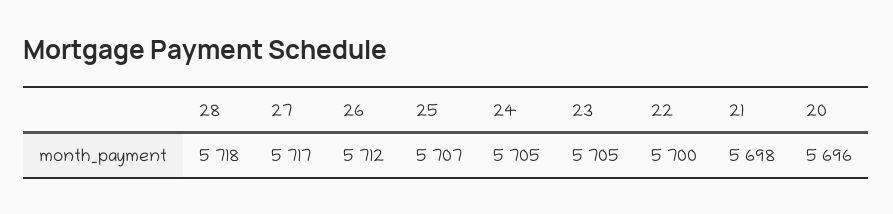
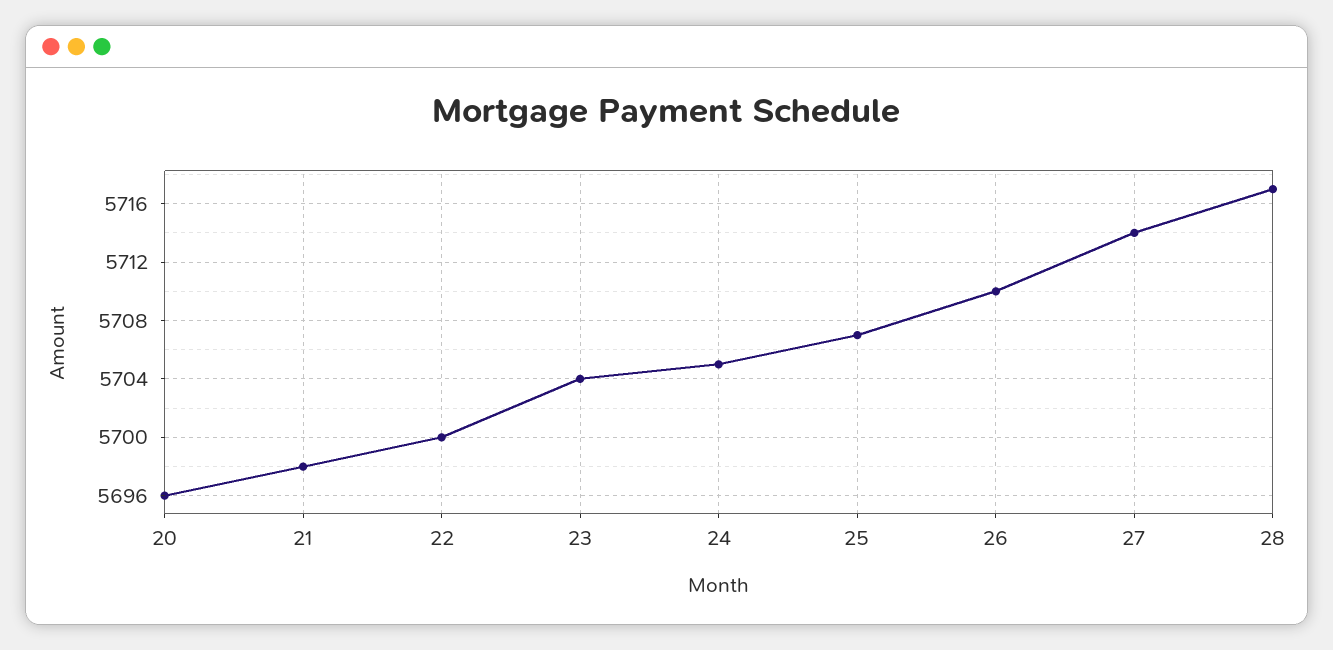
28: 5718 -> 5717
27: 5717 -> 5714
26: 5712 -> 5710
23: 5705 -> 5704

